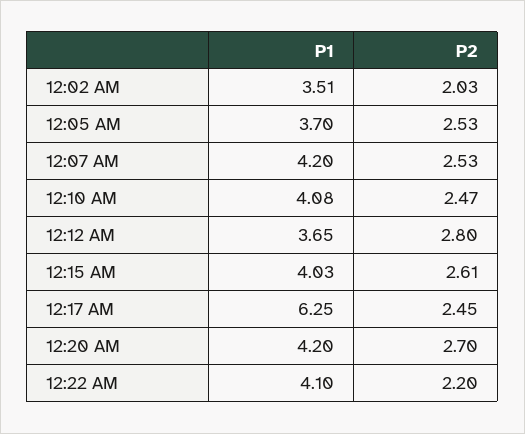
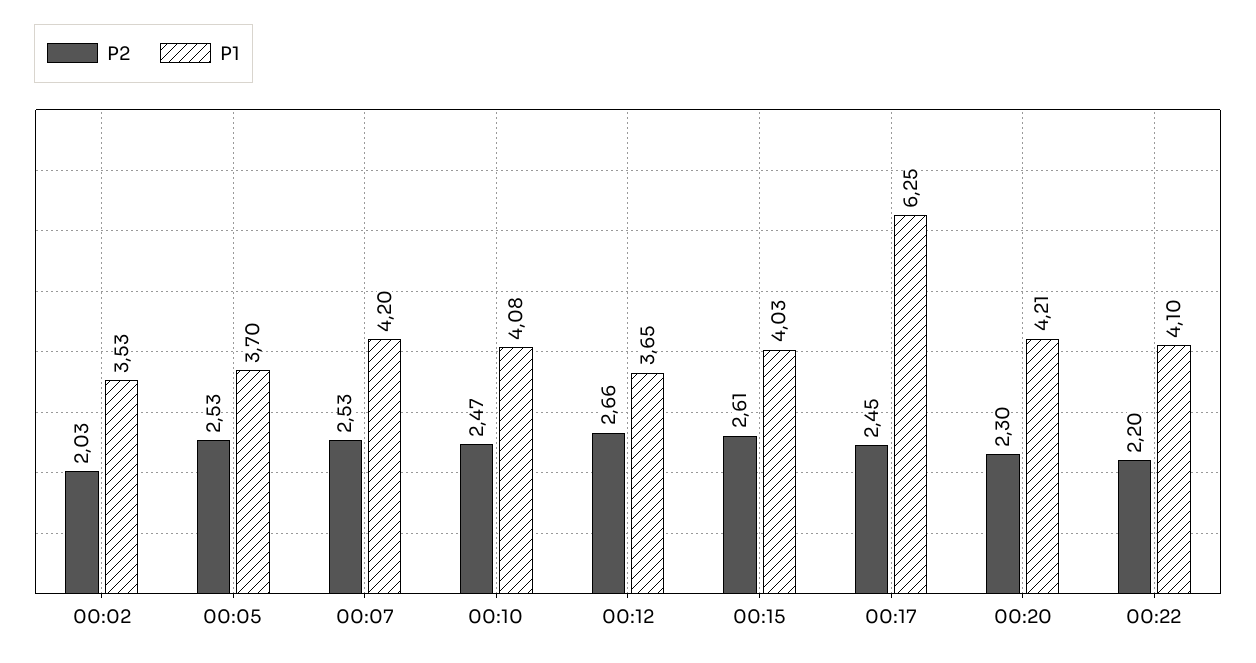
P1, 12:02 AM: 3.51 -> 3.53
P2, 12:12 AM: 2.8 -> 2.66
P1, 12:20 AM: 4.2 -> 4.21
P2, 12:20 AM: 2.7 -> 2.3

